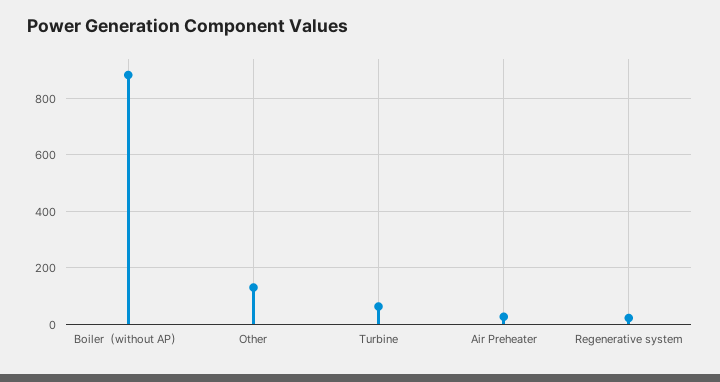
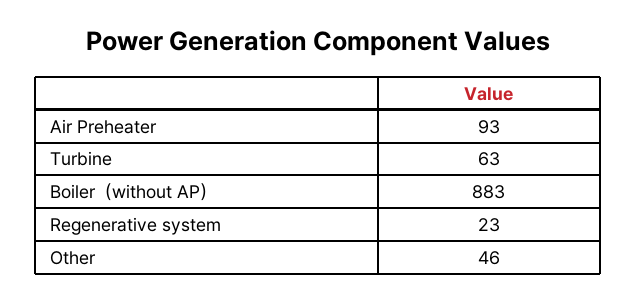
Other: 125 -> 46
Air Preheater: 25 -> 93

